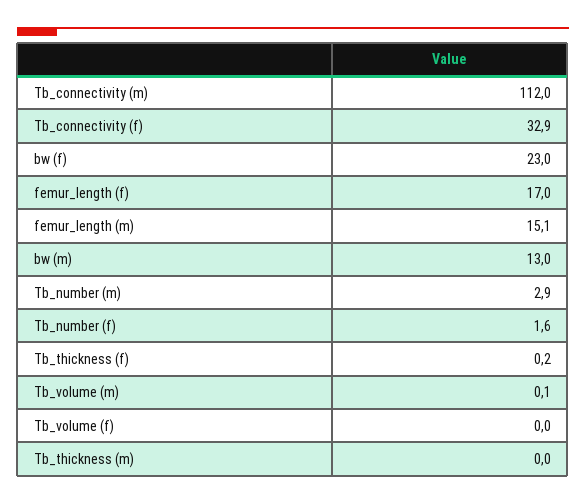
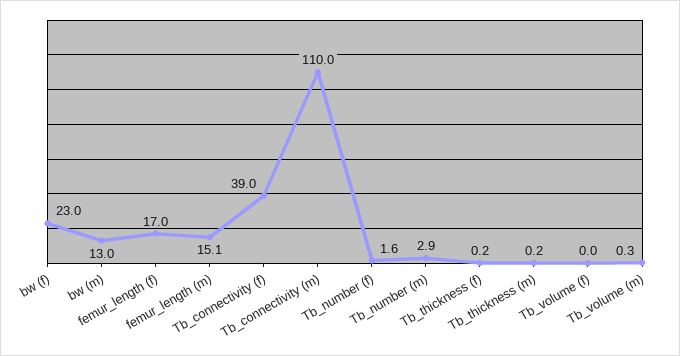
Tb_connectivity (m): 112 -> 110
Tb_connectivity (f): 32.9 -> 39
Tb_volume (m): 0.1 -> 0.3
Tb_thickness (m): 0 -> 0.2

